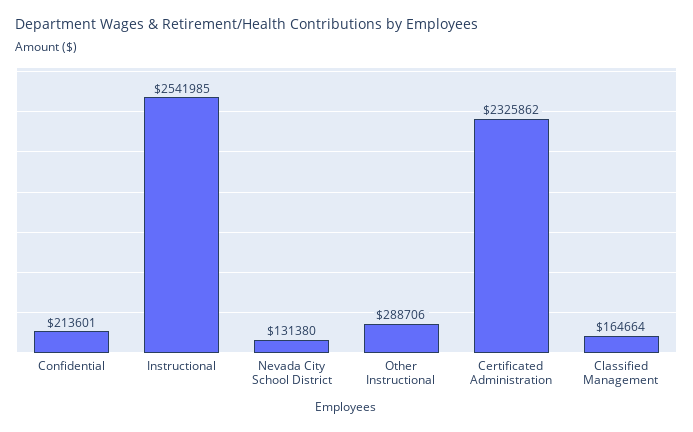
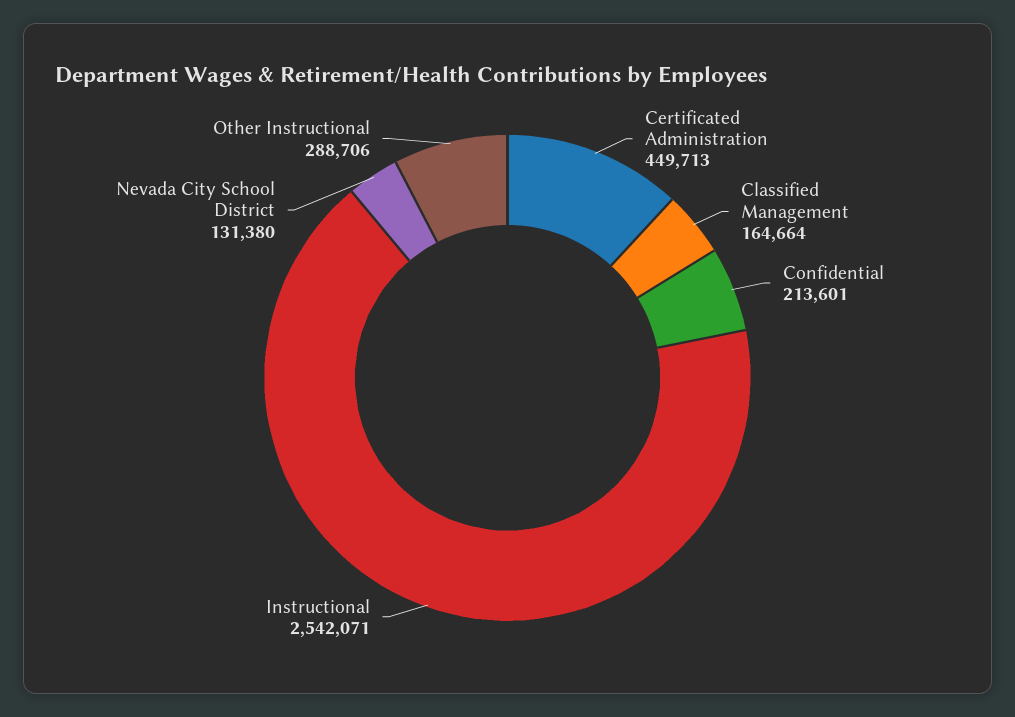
Instructional: 2541985 -> 2542071
Certificated Administration: 2325862 -> 449713

